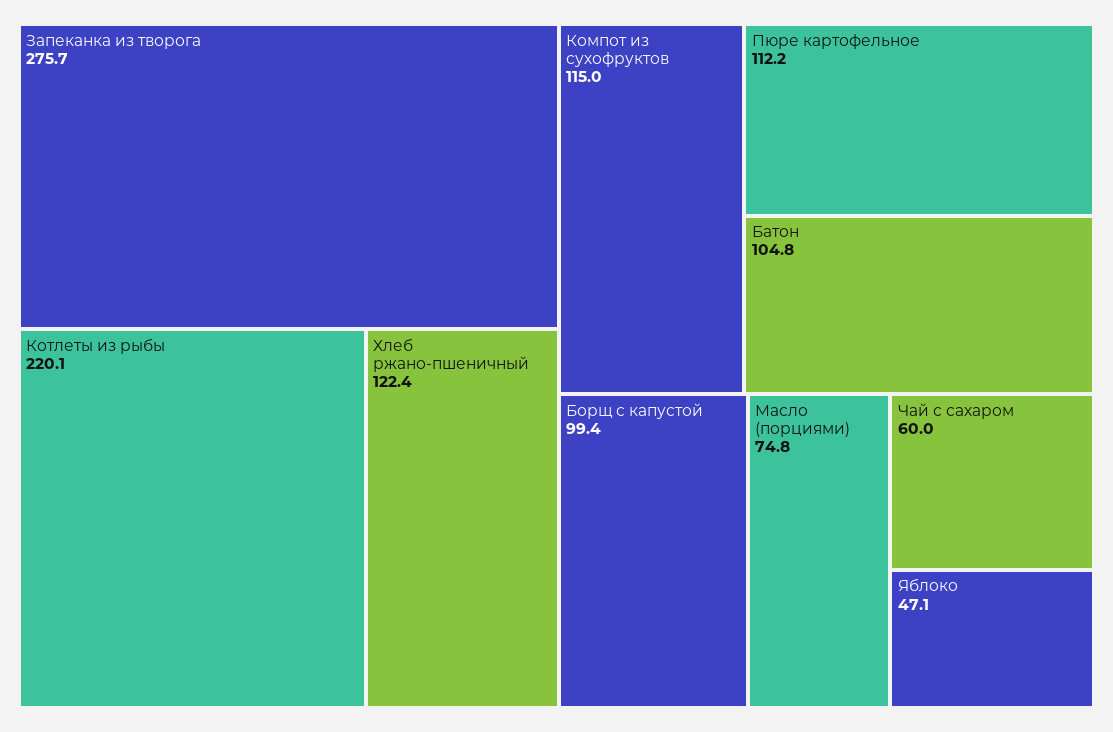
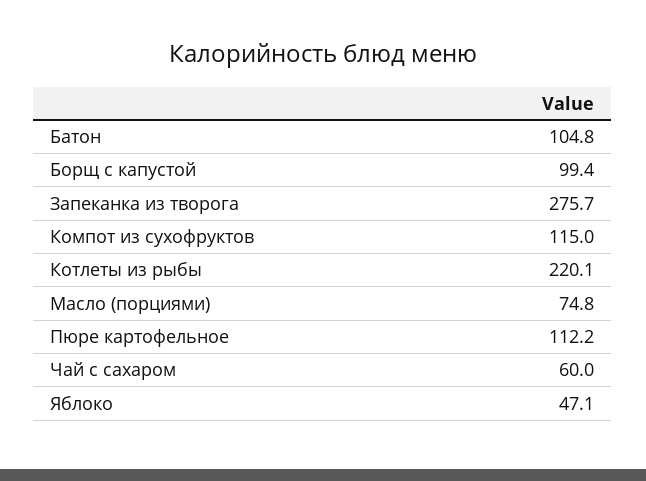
Хлеб ржано-пшеничный: 122.4 -> none

